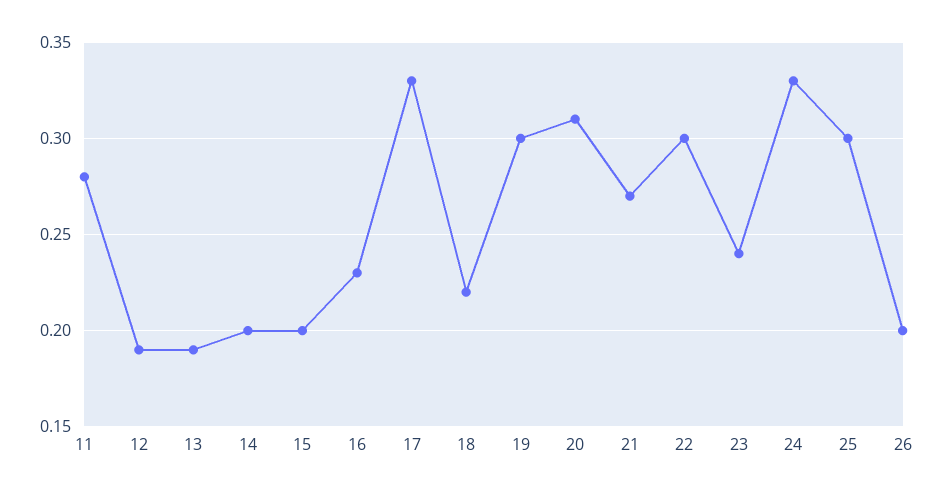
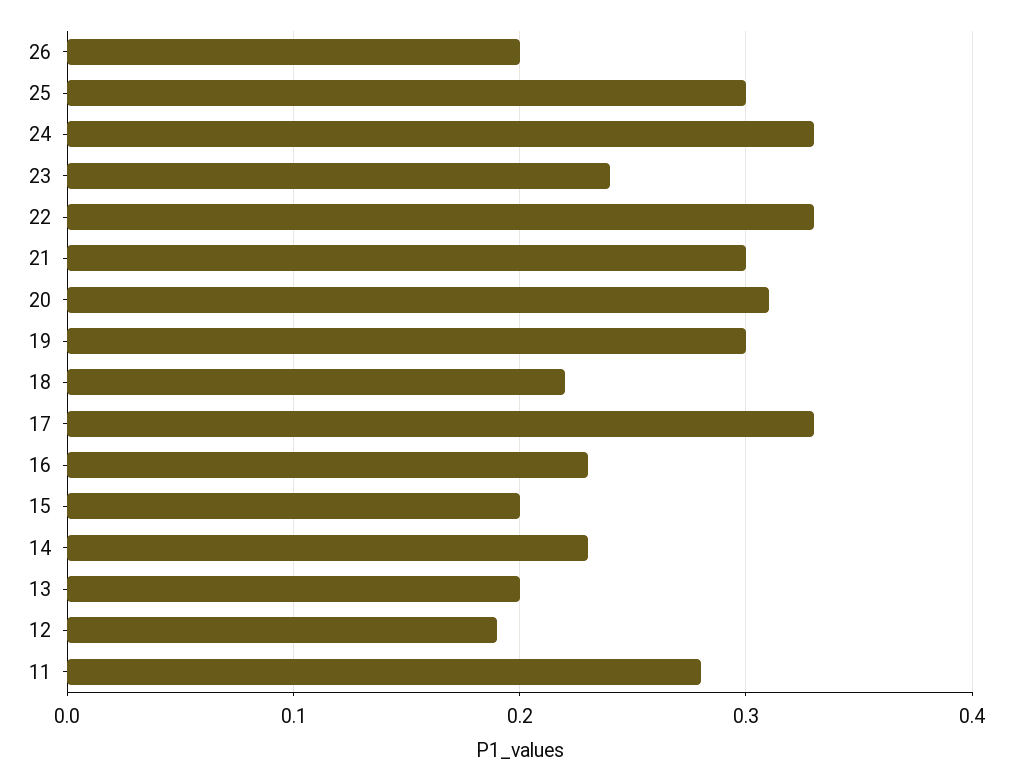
13: 0.19 -> 0.2
14: 0.2 -> 0.23
21: 0.27 -> 0.3
22: 0.3 -> 0.33

